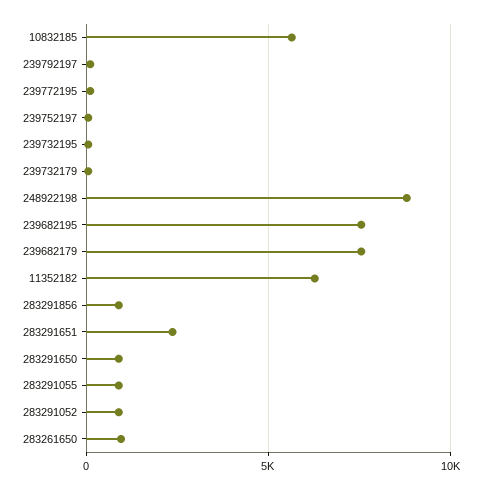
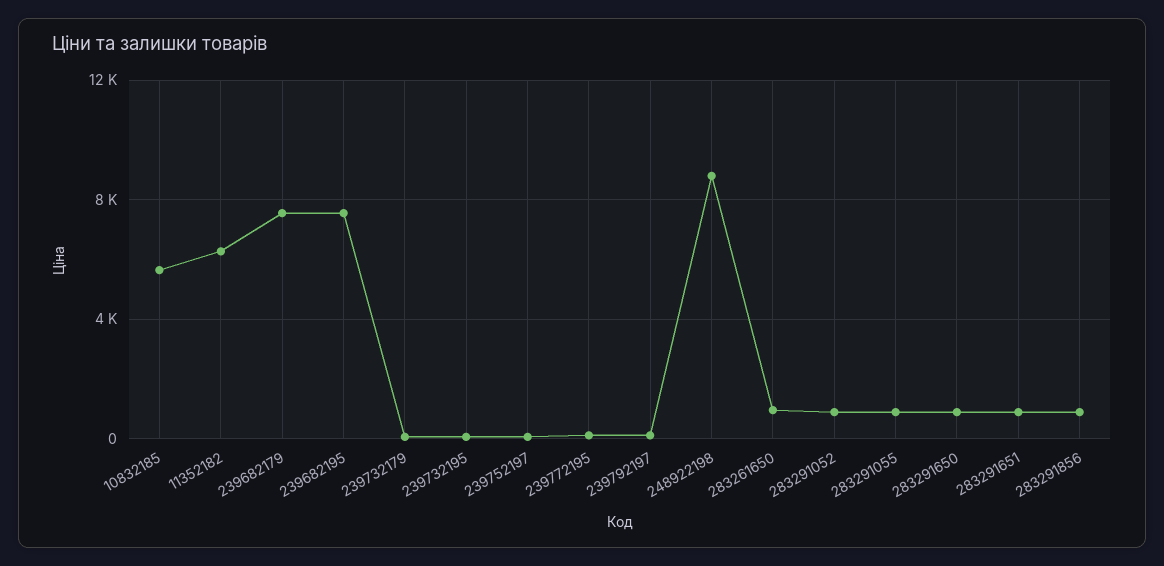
283291651: 2500 -> 1000

